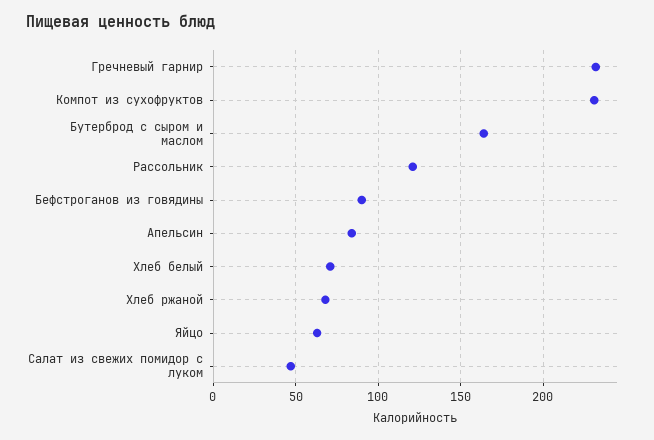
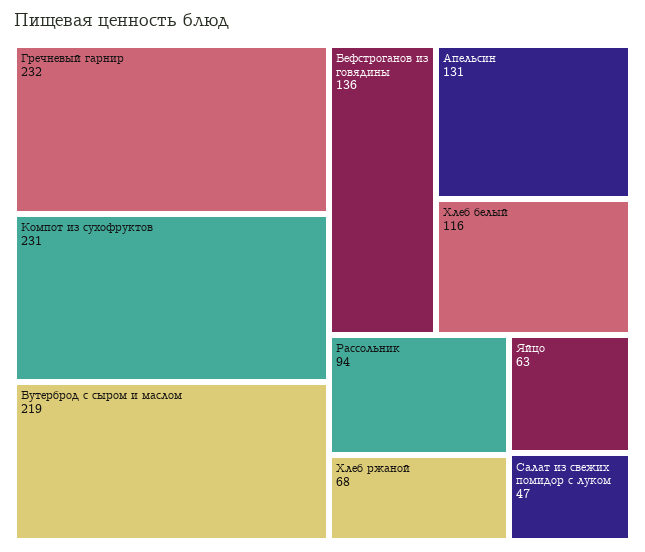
Бутерброд с сыром и маслом: 165 -> 219
Рассольник: 120 -> 94
Бефстроганов из говядины: 90 -> 136
Апельсин: 85 -> 131
Хлеб белый: 70 -> 116

